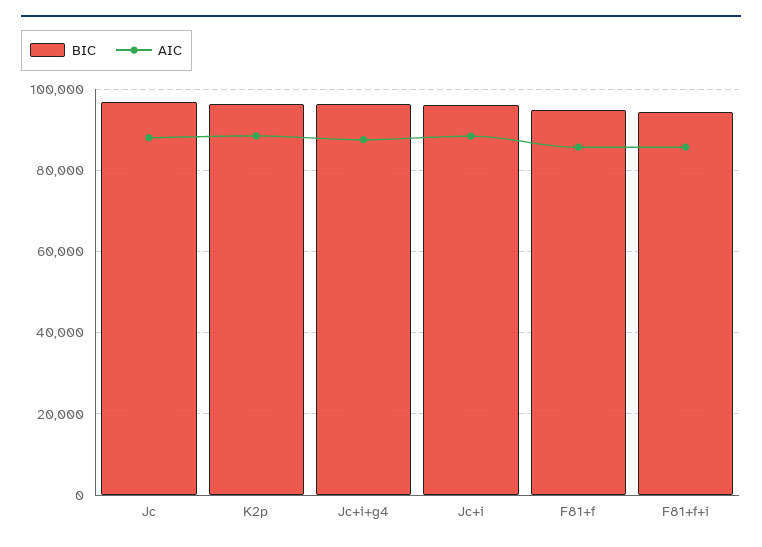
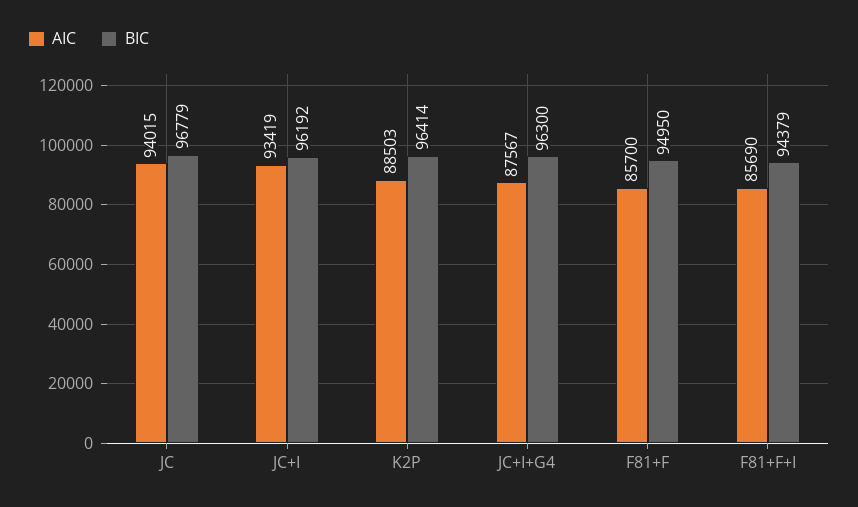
AIC, Jc: 88000 -> 94015
AIC, Jc+i: 88000 -> 93419

